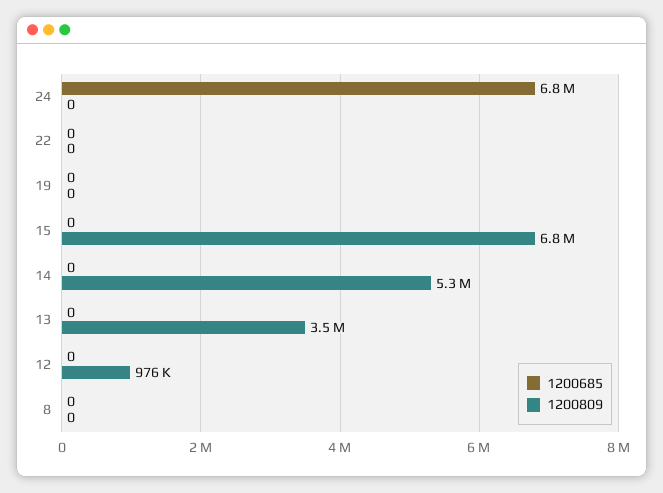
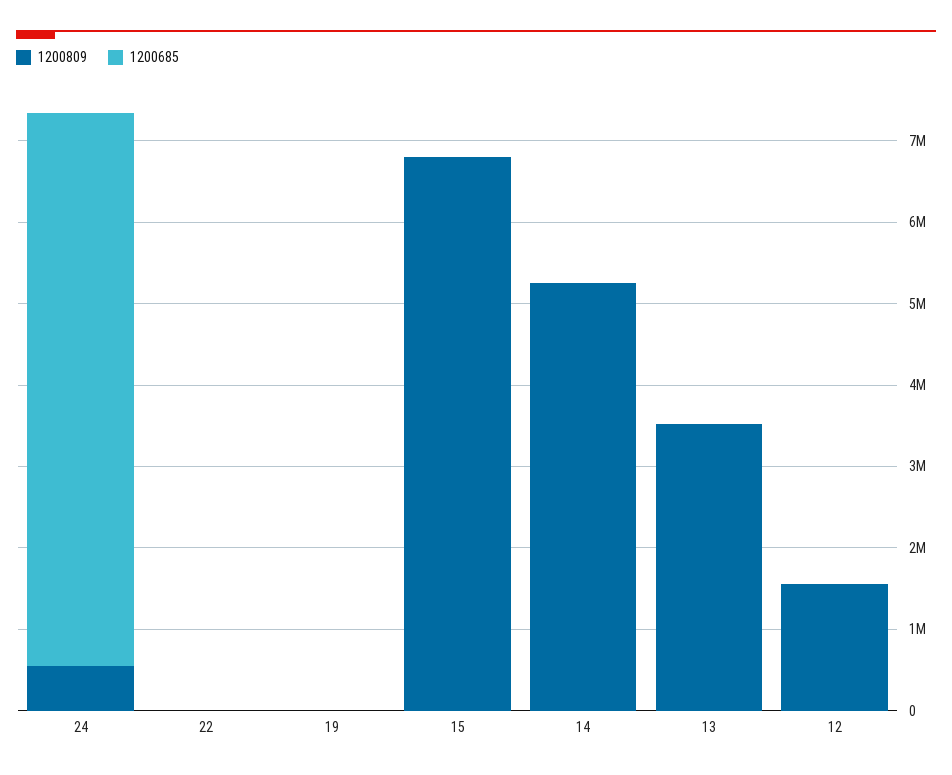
1200809, 24: 0 -> 600000
1200809, 12: 976000 -> 1600000
1200685, 8: 0 -> none
1200809, 8: 0 -> none

